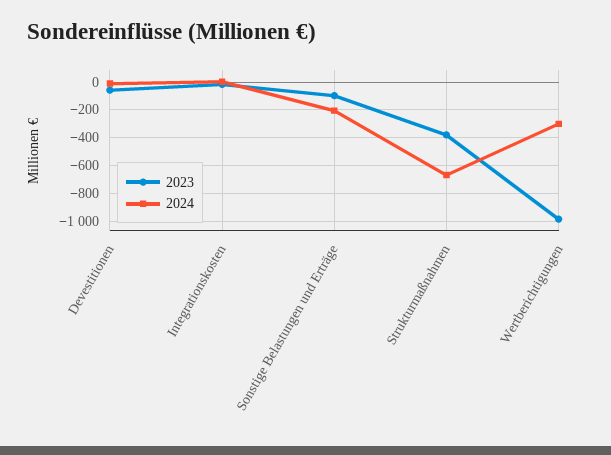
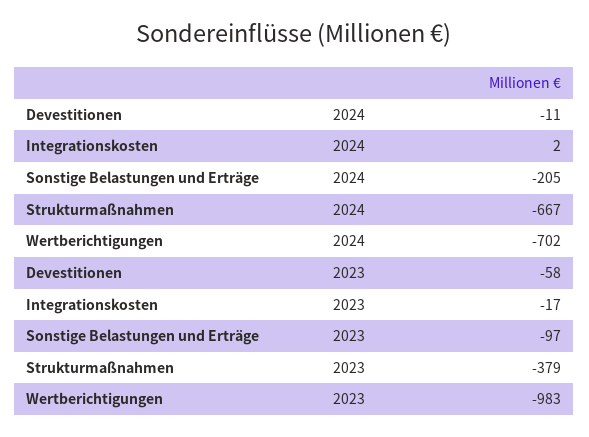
2024, Wertberichtigungen: -300 -> -702

